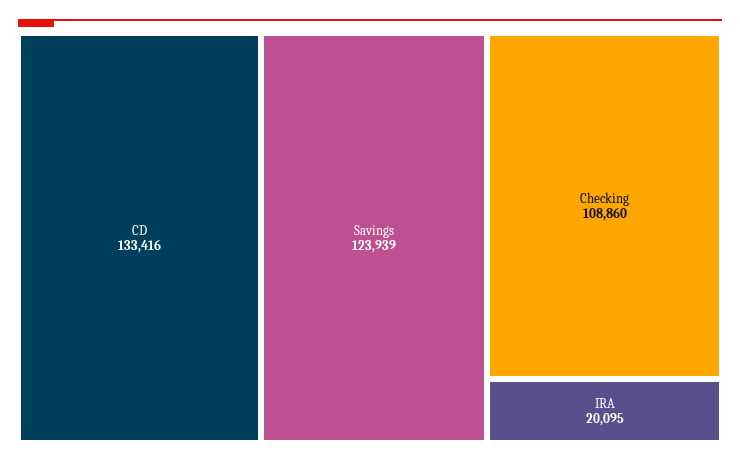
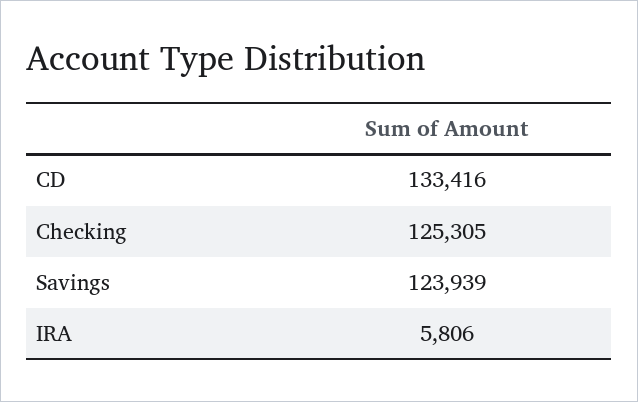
Checking: 108860 -> 125305
IRA: 20095 -> 5806

